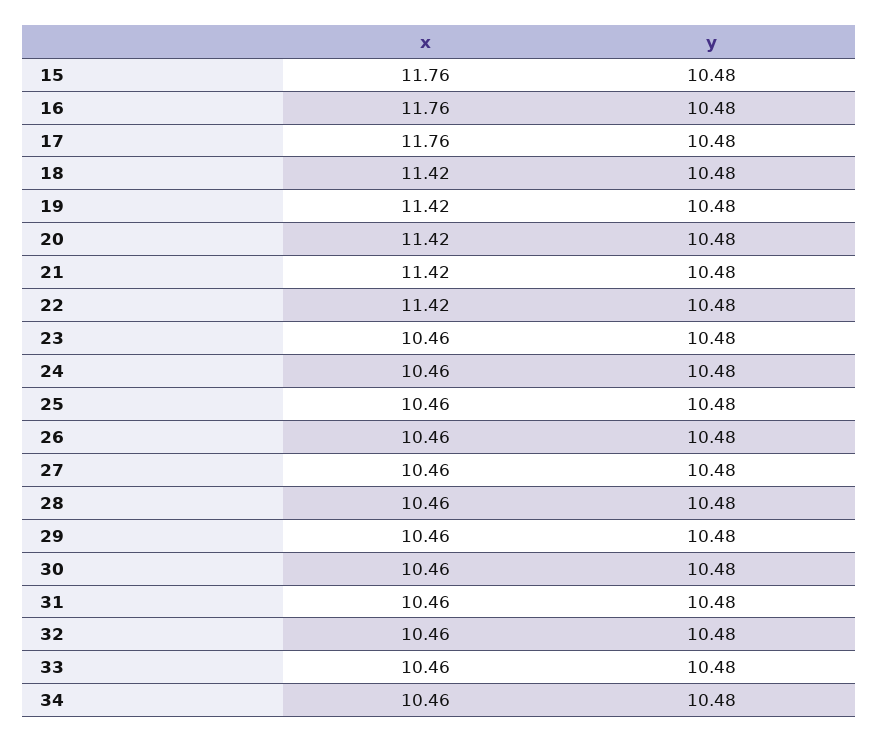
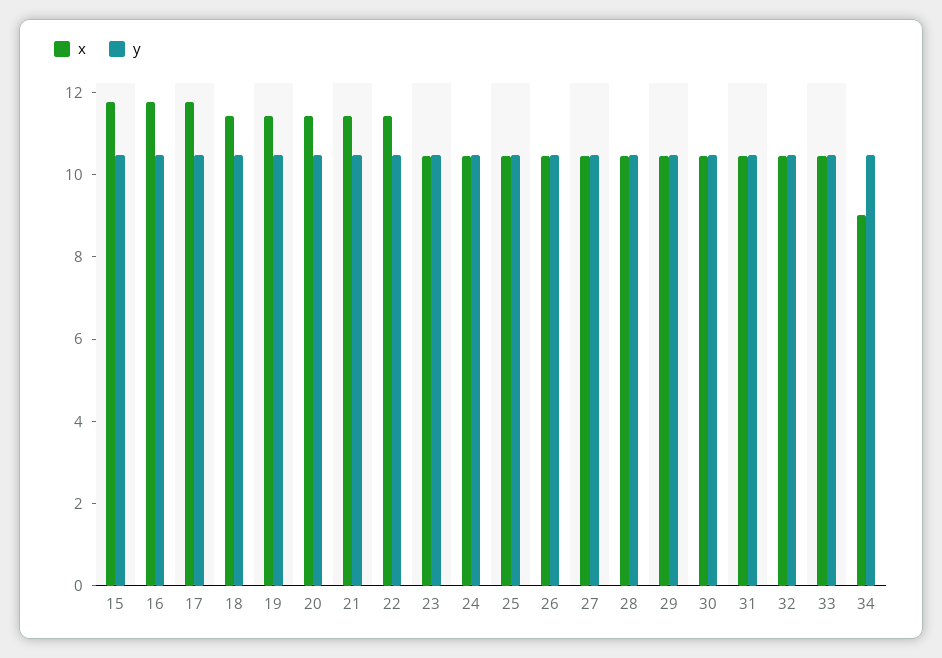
x, 34: 10.46 -> 9

